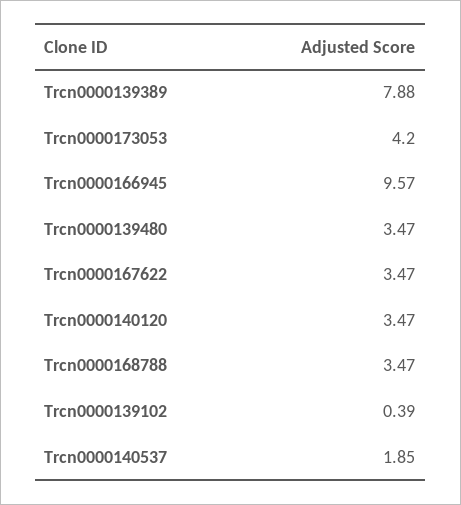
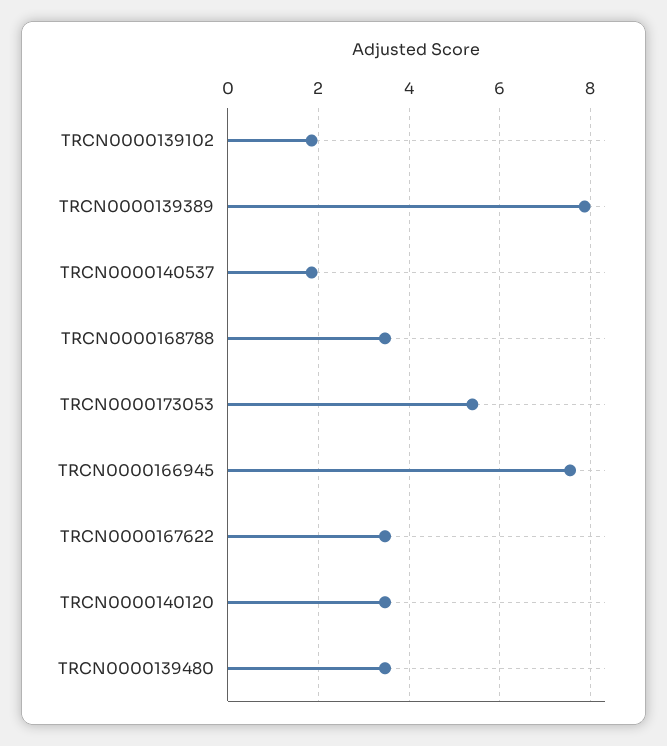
Trcn0000173053: 4.2 -> 5.4
Trcn0000166945: 9.57 -> 7.6
Trcn0000139102: 0.39 -> 1.8

